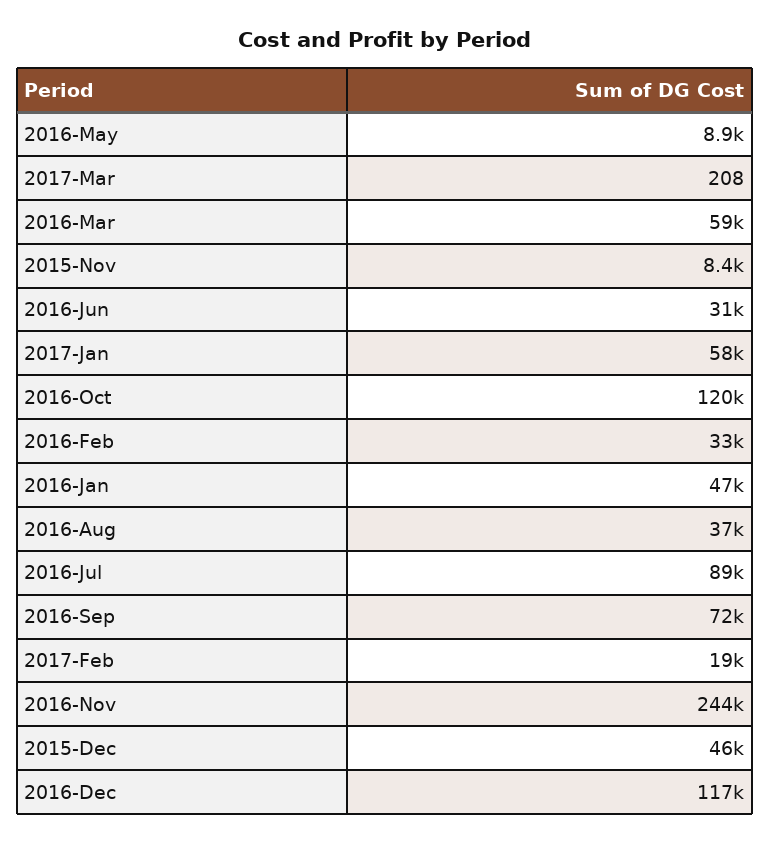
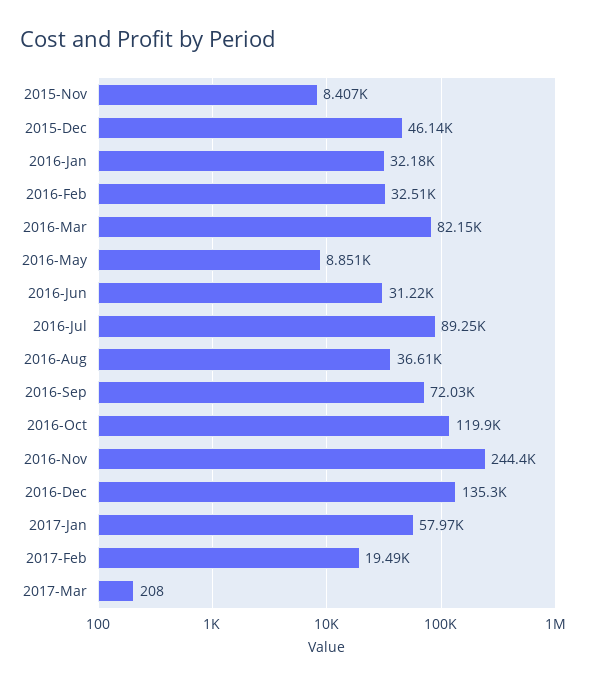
2016-Mar: 59000 -> 82150
2016-Jan: 47000 -> 32180
2016-Dec: 117000 -> 135300

